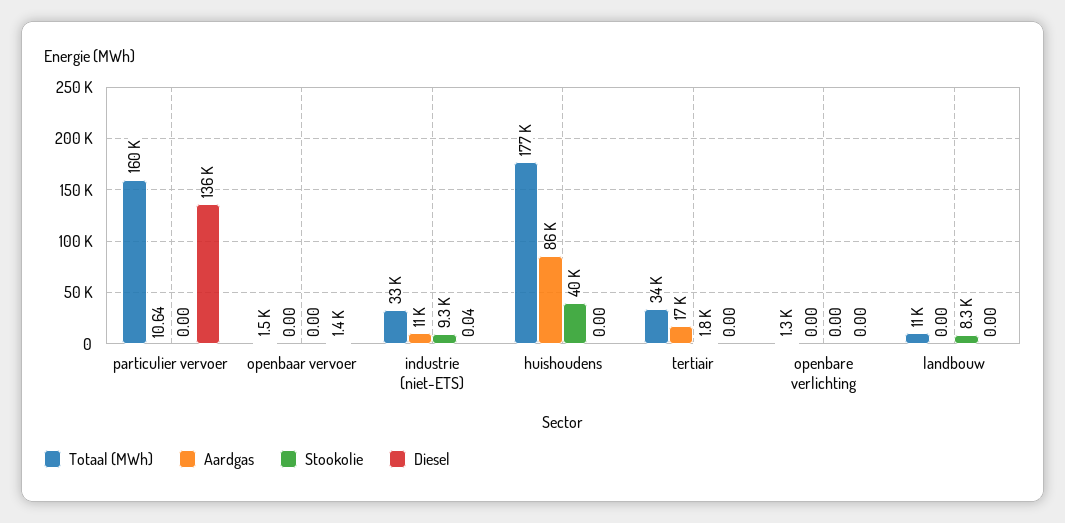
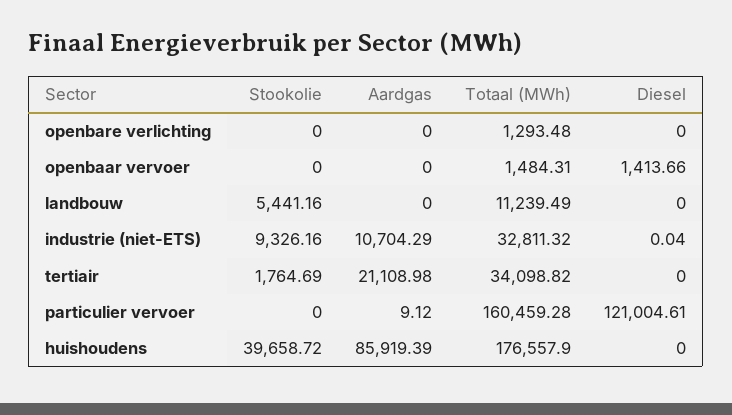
Aardgas, particulier vervoer: 10.64 -> 9.12
Diesel, particulier vervoer: 136000 -> 121004.61
Aardgas, tertiair: 17000 -> 21108.98
Stookolie, landbouw: 8300 -> 5441.16

